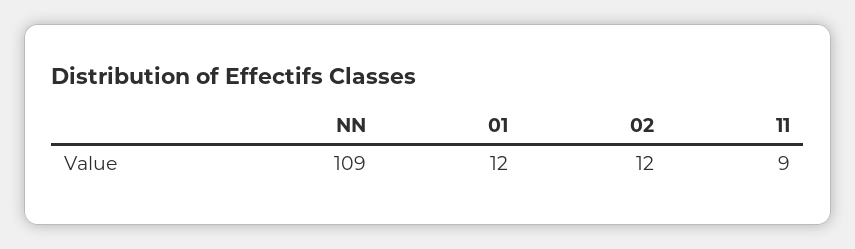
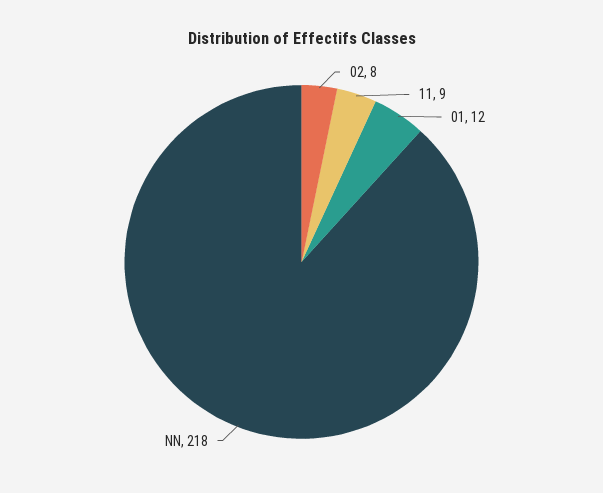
NN: 109 -> 218
02: 12 -> 8

